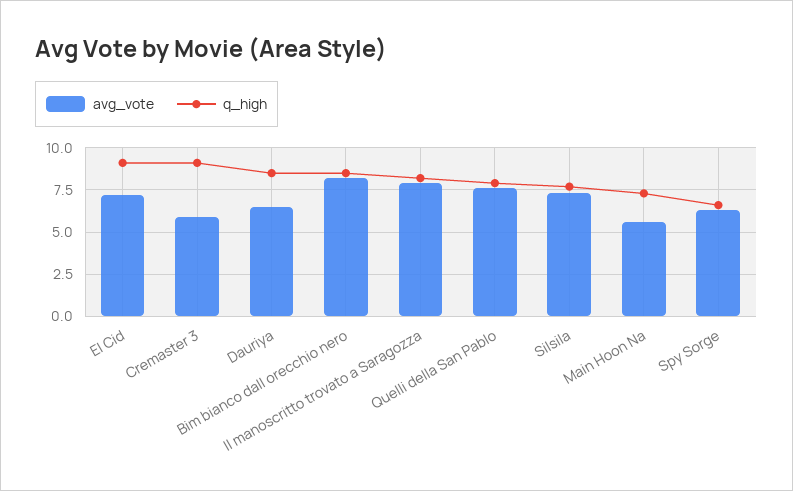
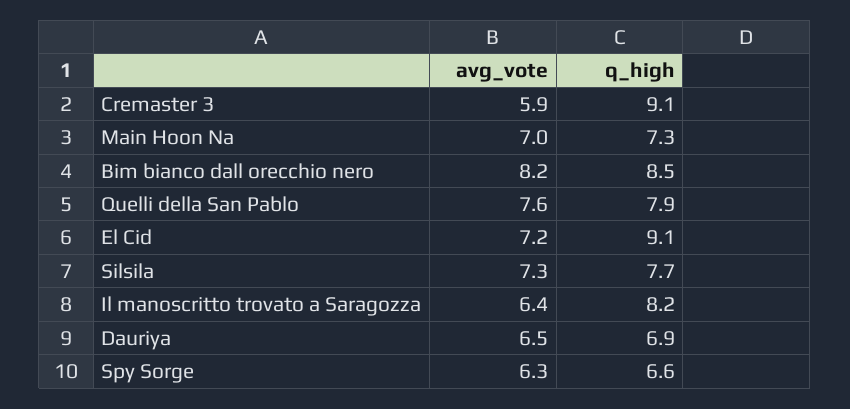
q_high, Dauriya: 8.5 -> 6.9
avg_vote, Il manoscritto trovato a Saragozza: 8 -> 6.4
avg_vote, Main Hoon Na: 5.5 -> 7

